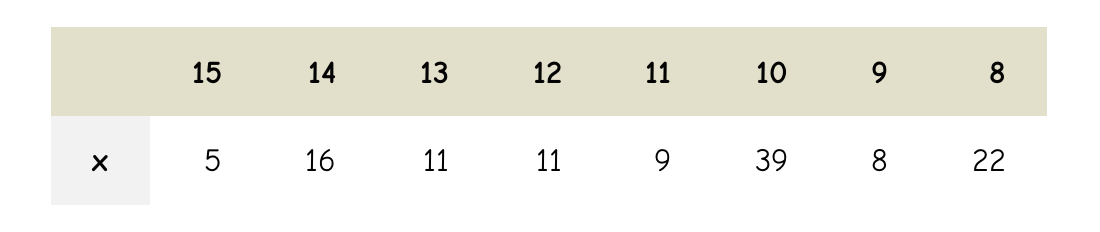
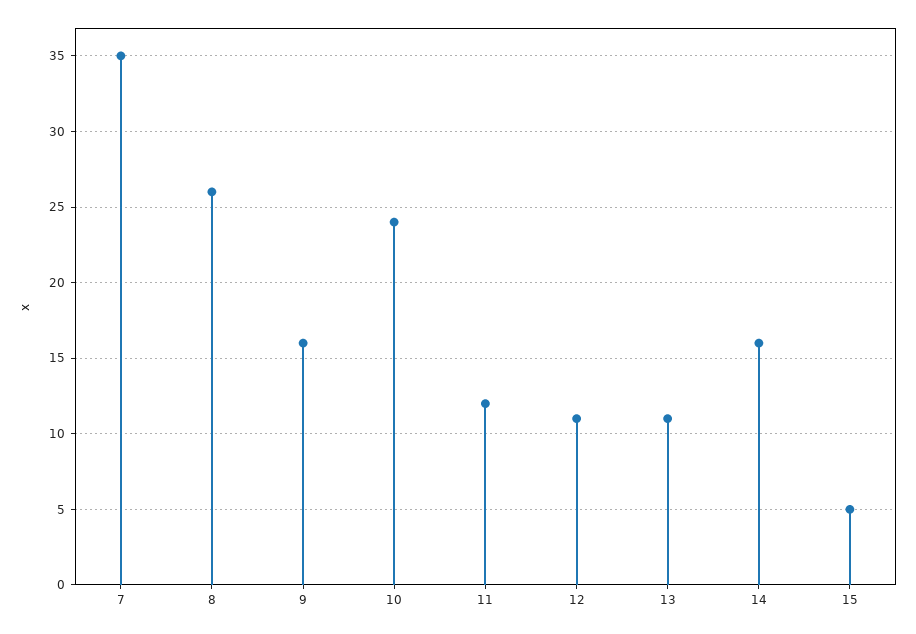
11: 9 -> 12
10: 39 -> 24
9: 8 -> 16
8: 22 -> 26
7: none -> 35

